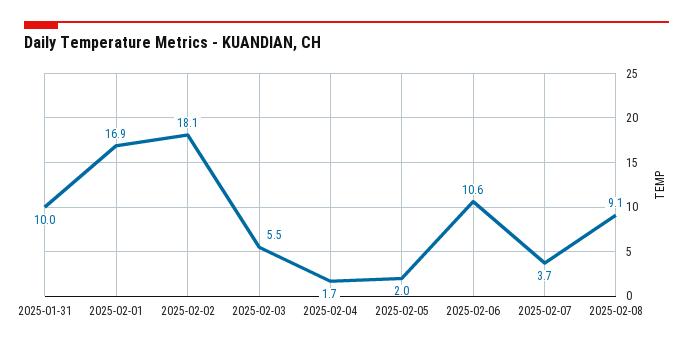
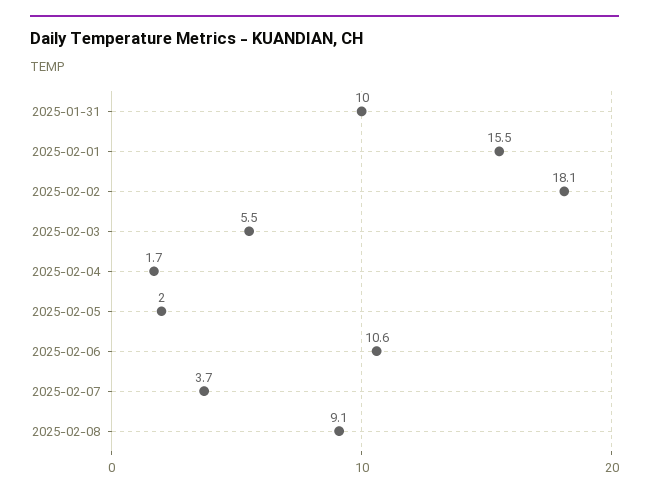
2025-02-01: 16.9 -> 15.5

